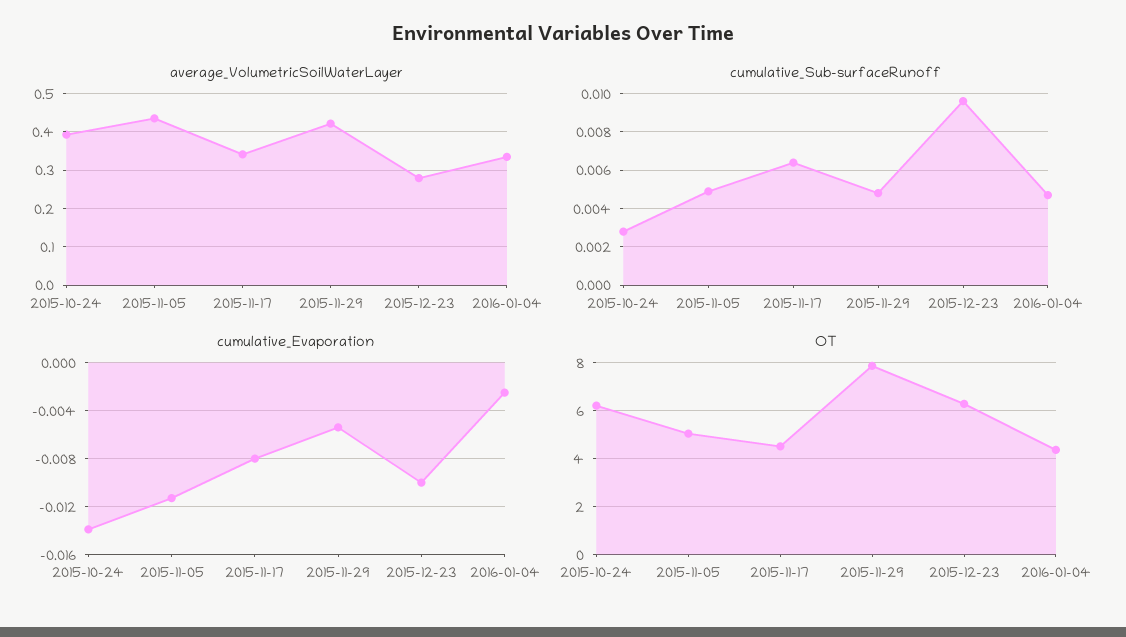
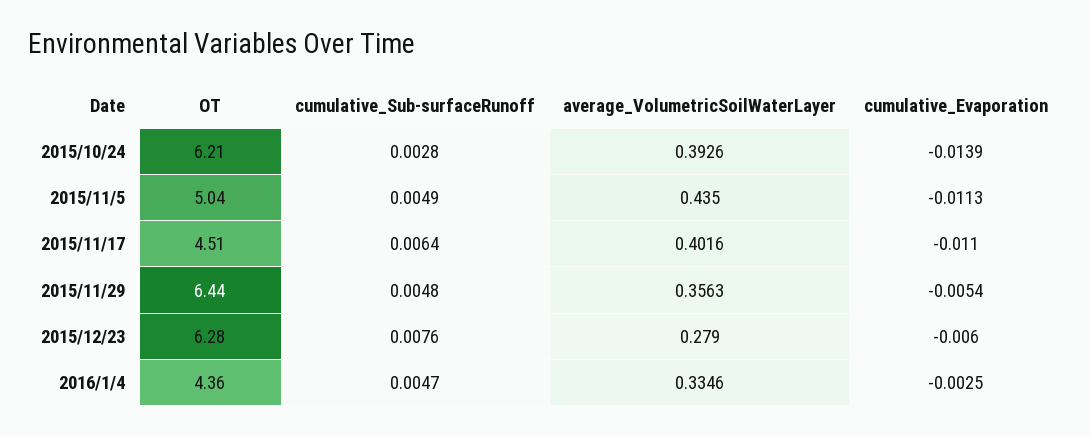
average_VolumetricSoilWaterLayer, 2015-11-17: 0.34 -> 0.4016
average_VolumetricSoilWaterLayer, 2015-11-29: 0.42 -> 0.3563
cumulative_Sub-surfaceRunoff, 2015-12-23: 0.0095 -> 0.0076
cumulative_Evaporation, 2015-11-17: -0.008 -> -0.011
cumulative_Evaporation, 2015-12-23: -0.01 -> -0.006
OT, 2015-11-29: 8 -> 6.44

